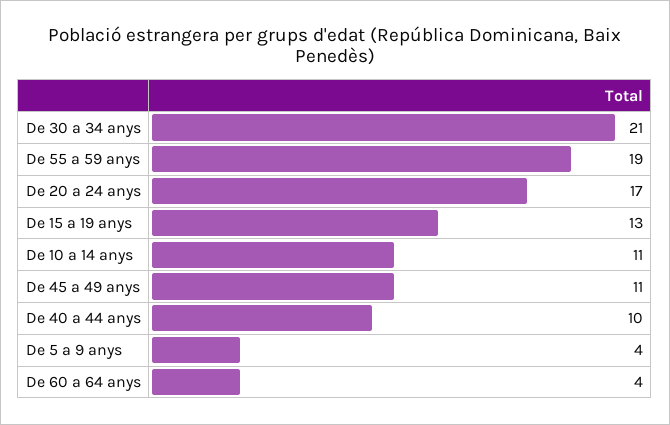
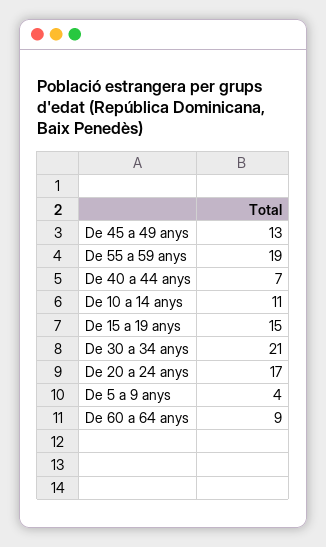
De 15 a 19 anys: 13 -> 15
De 45 a 49 anys: 11 -> 13
De 40 a 44 anys: 10 -> 7
De 60 a 64 anys: 4 -> 9

